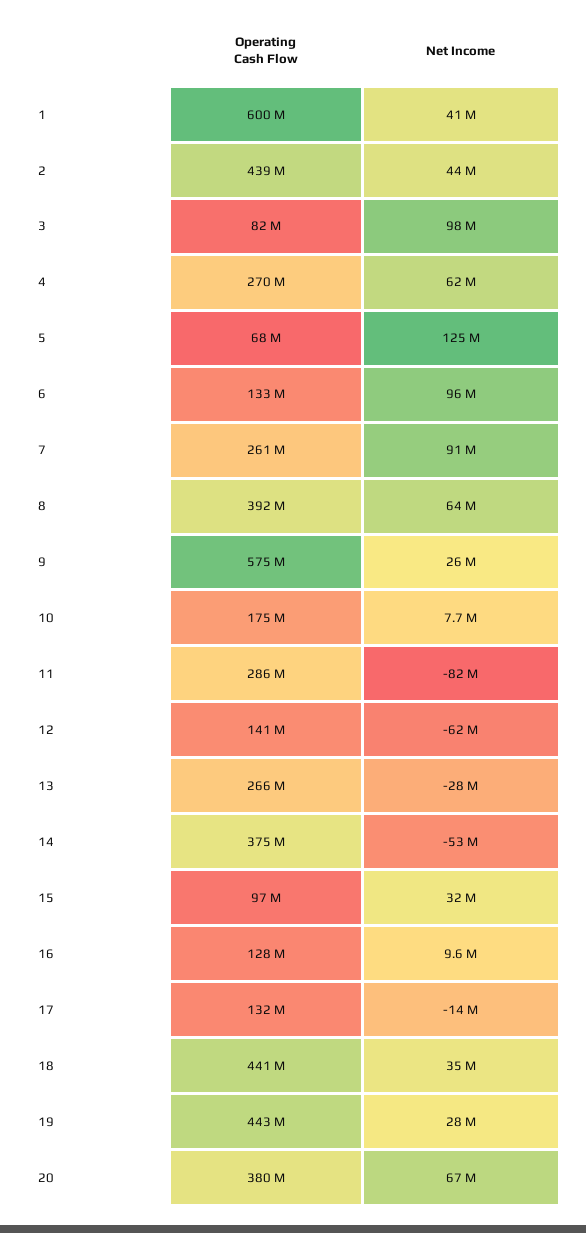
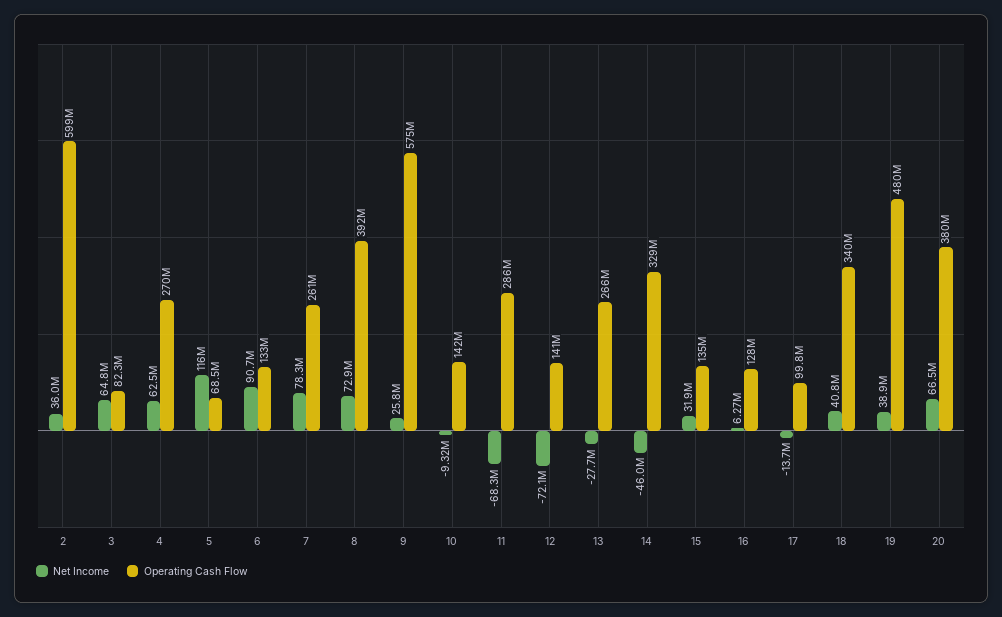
Operating Cash Flow, 1: 600000000 -> none
Net Income, 1: 41000000 -> none
Operating Cash Flow, 2: 439000000 -> 599000000
Net Income, 2: 44000000 -> 36000000
Net Income, 3: 98000000 -> 64800000
Net Income, 5: 125000000 -> 116000000
Net Income, 6: 96000000 -> 90700000
Net Income, 7: 91000000 -> 78300000
Net Income, 8: 64000000 -> 72900000
Operating Cash Flow, 10: 175000000 -> 142000000
Net Income, 10: 7700000 -> -9320000
Net Income, 11: -82000000 -> -68300000
Net Income, 12: -62000000 -> -72100000
Operating Cash Flow, 14: 375000000 -> 329000000
Net Income, 14: -53000000 -> -46000000
Operating Cash Flow, 15: 97000000 -> 135000000
Net Income, 16: 9600000 -> 6270000
Operating Cash Flow, 17: 132000000 -> 99800000
Operating Cash Flow, 18: 441000000 -> 340000000
Net Income, 18: 35000000 -> 40800000
Operating Cash Flow, 19: 443000000 -> 480000000
Net Income, 19: 28000000 -> 38900000

